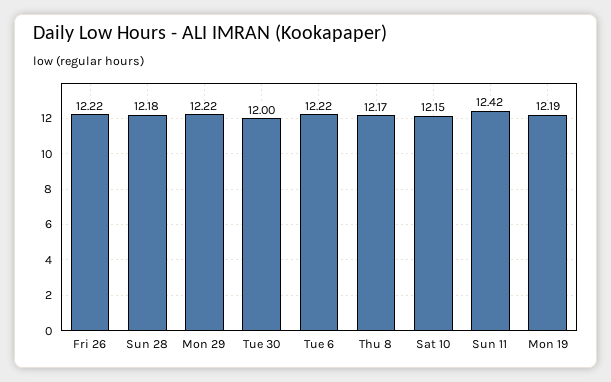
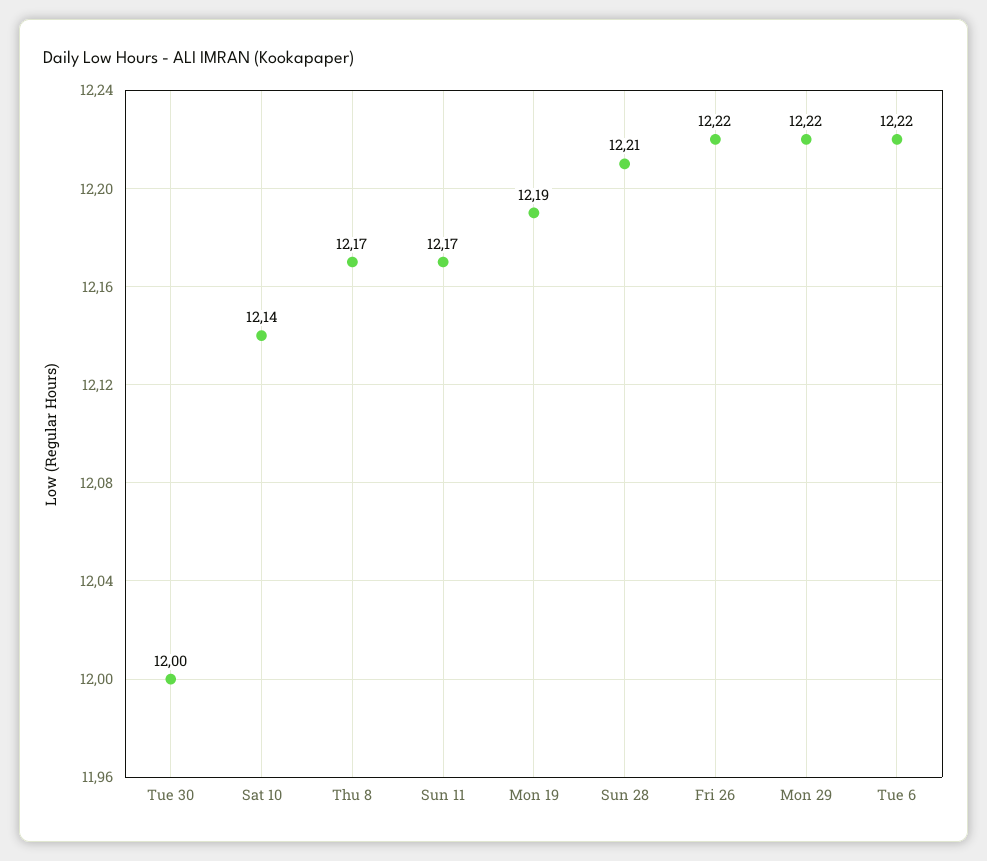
Sun 28: 12.18 -> 12.21
Sat 10: 12.15 -> 12.14
Sun 11: 12.42 -> 12.17

